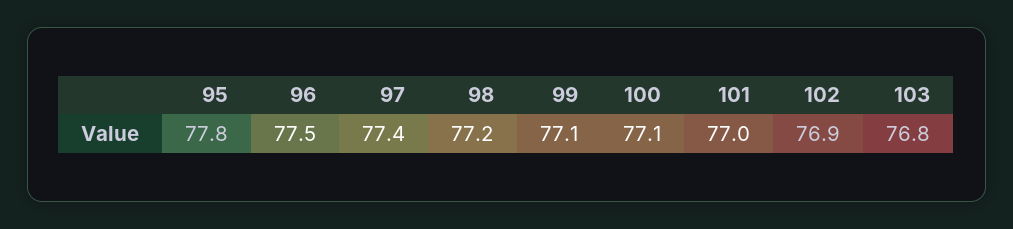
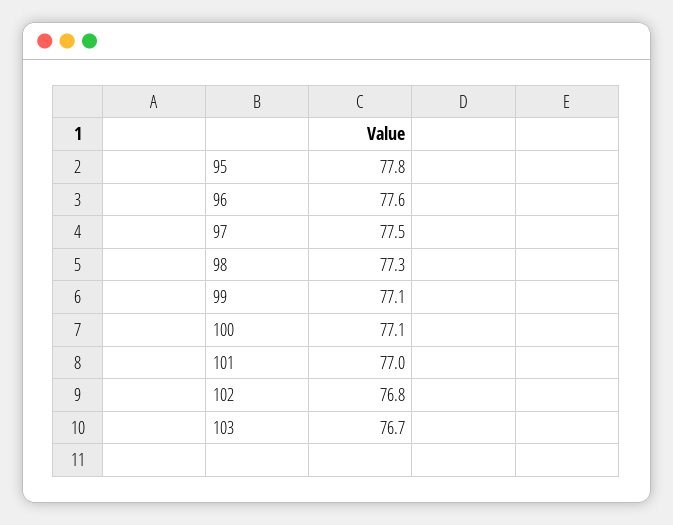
96: 77.5 -> 77.6
97: 77.4 -> 77.5
98: 77.2 -> 77.3
102: 76.9 -> 76.8
103: 76.8 -> 76.7

